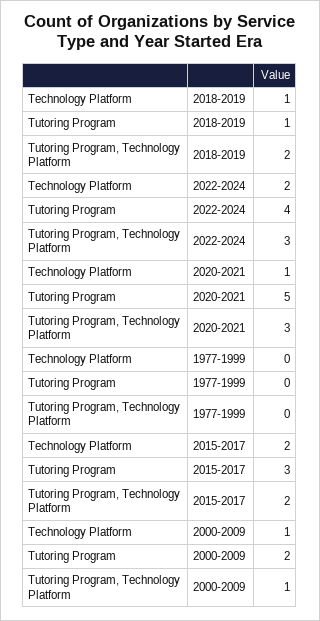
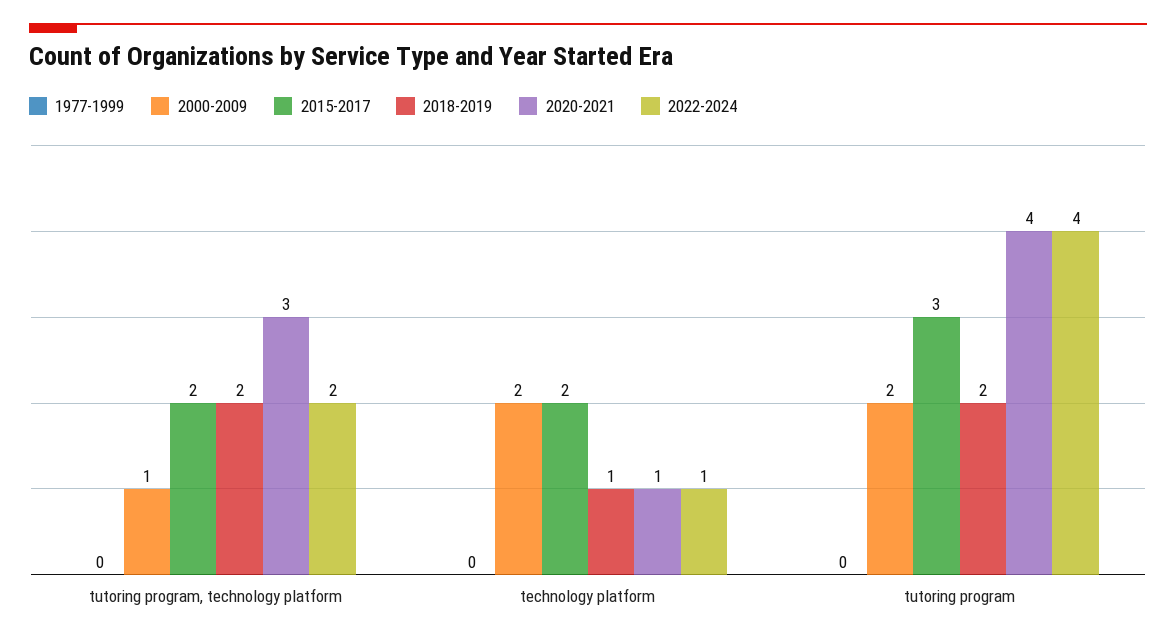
2018-2019, Tutoring Program: 1 -> 2
2022-2024, Technology Platform: 2 -> 1
2022-2024, Tutoring Program, Technology Platform: 3 -> 2
2020-2021, Tutoring Program: 5 -> 4
2000-2009, Technology Platform: 1 -> 2

